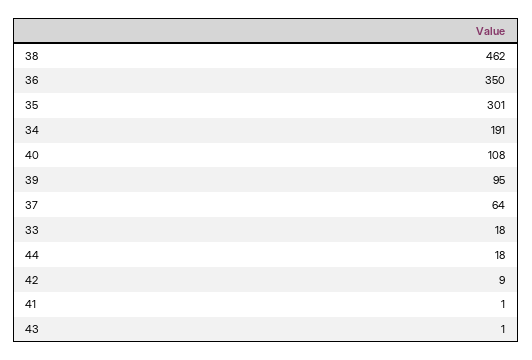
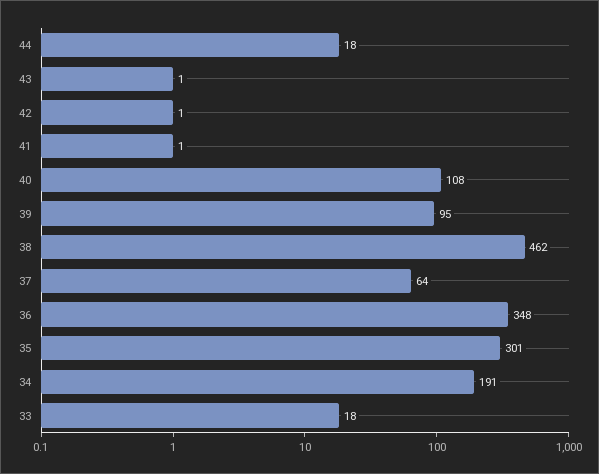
36: 350 -> 348
42: 9 -> 1

